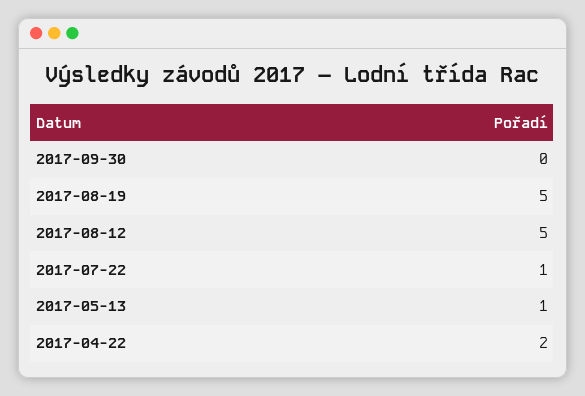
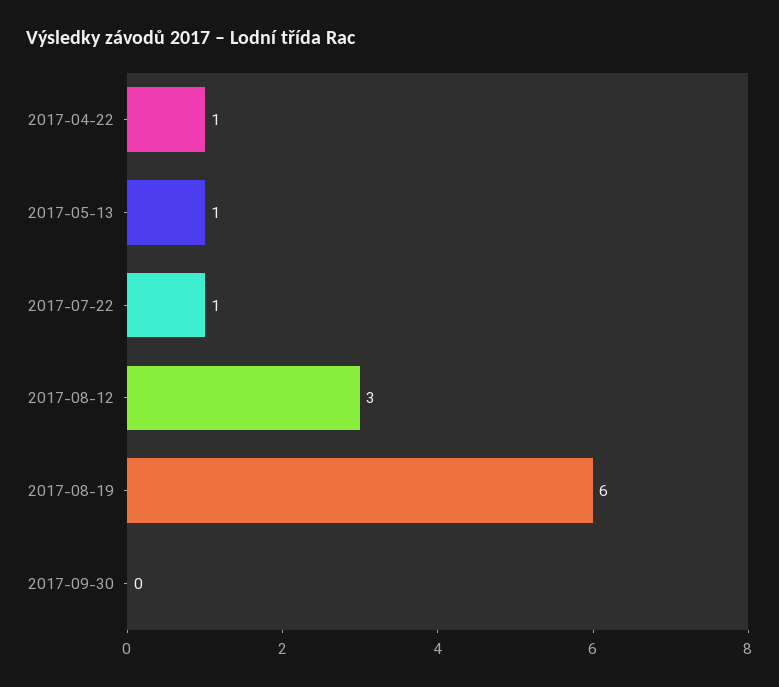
2017-08-19: 5 -> 6
2017-08-12: 5 -> 3
2017-04-22: 2 -> 1

